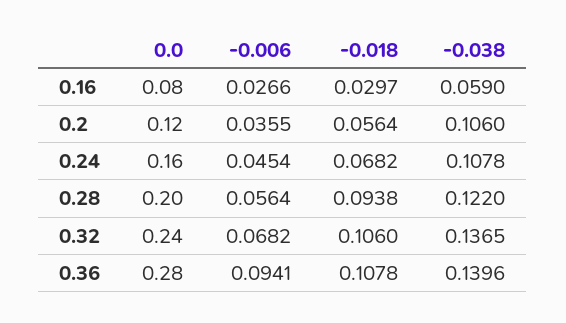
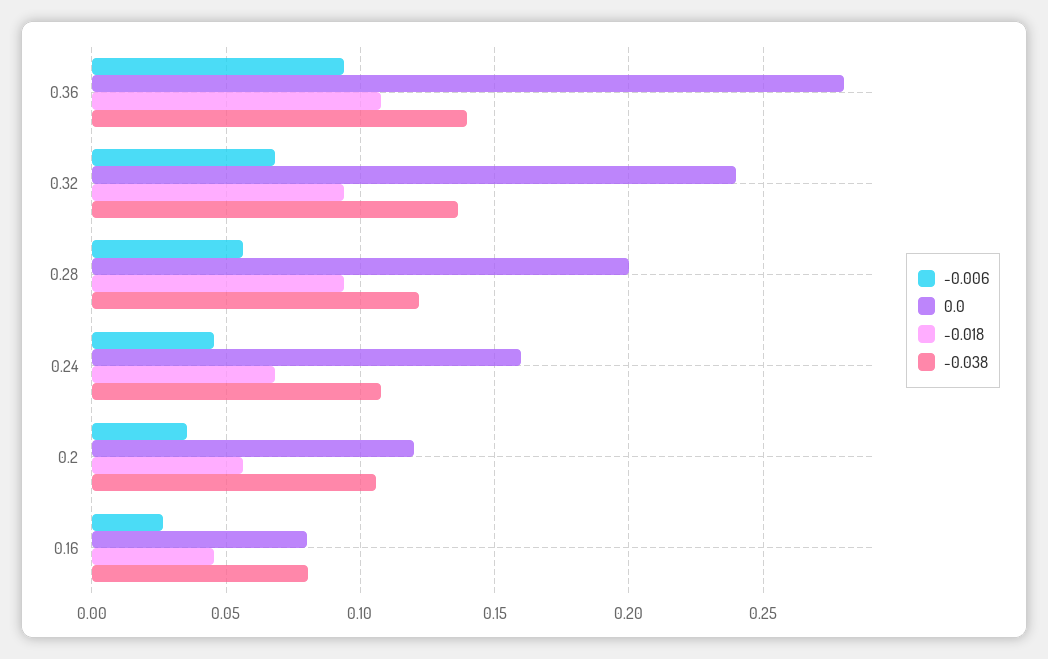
-0.018, 0.16: 0.0297 -> 0.045
-0.038, 0.16: 0.059 -> 0.08
-0.018, 0.32: 0.106 -> 0.095

